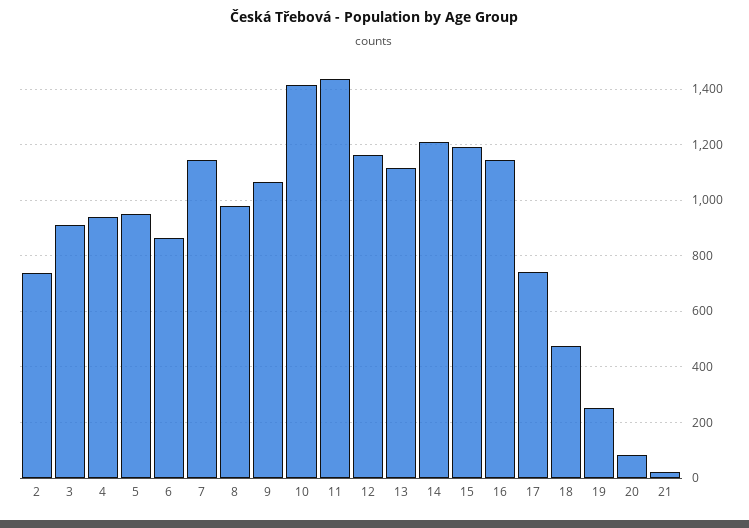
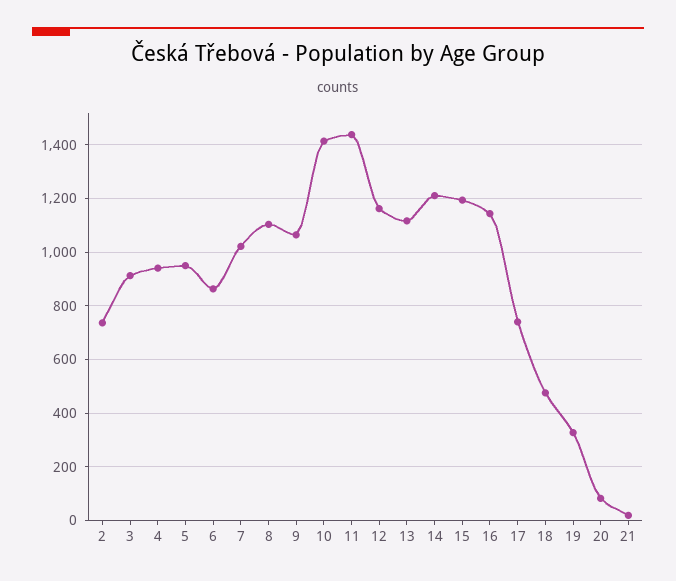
7: 1150 -> 1025
8: 975 -> 1100
19: 250 -> 325

